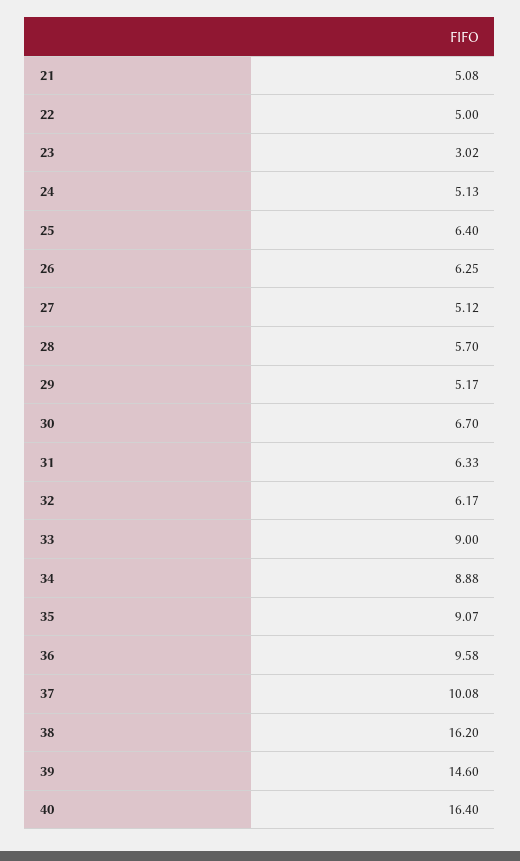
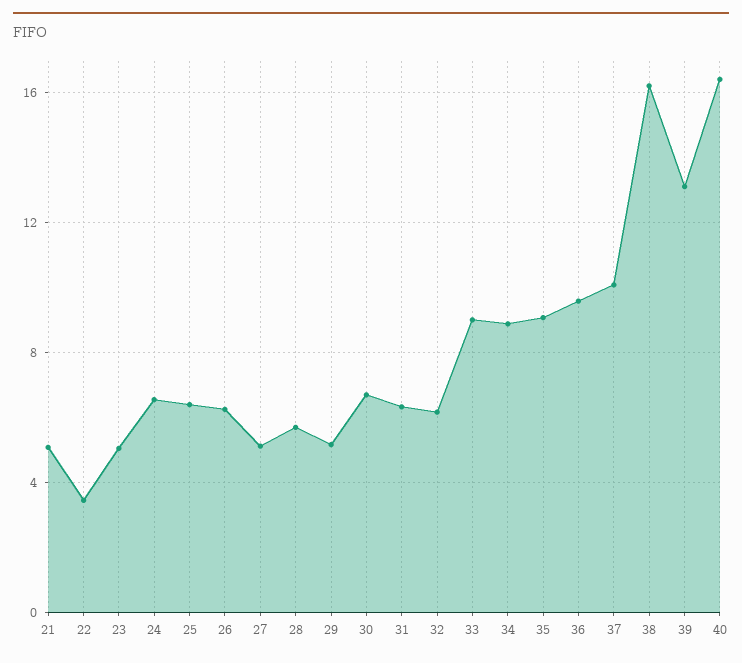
22: 5 -> 3.5
23: 3.02 -> 5
24: 5.13 -> 6.5
39: 14.6 -> 13

